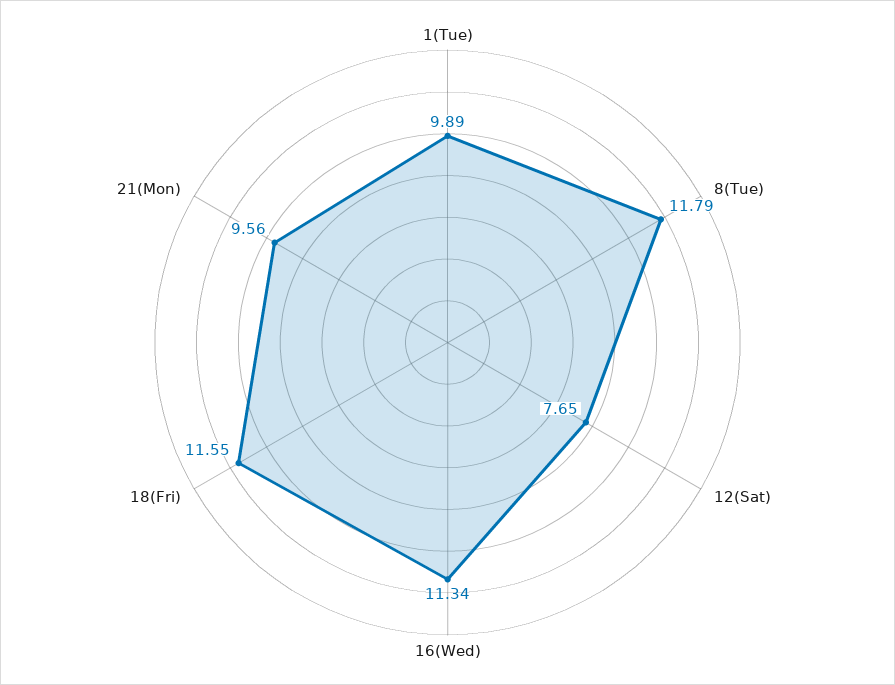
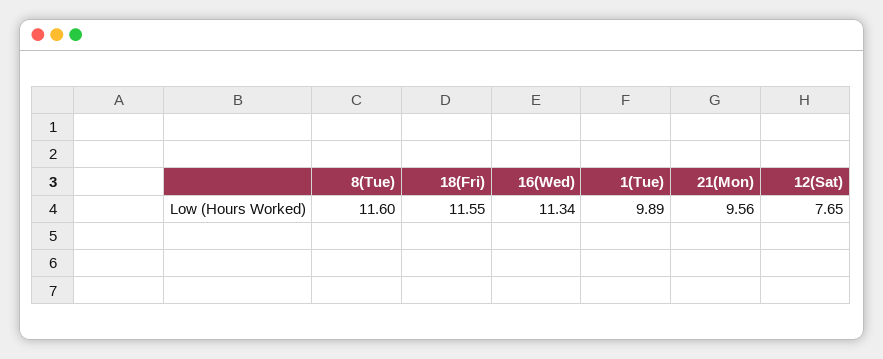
8(Tue): 11.79 -> 11.6

